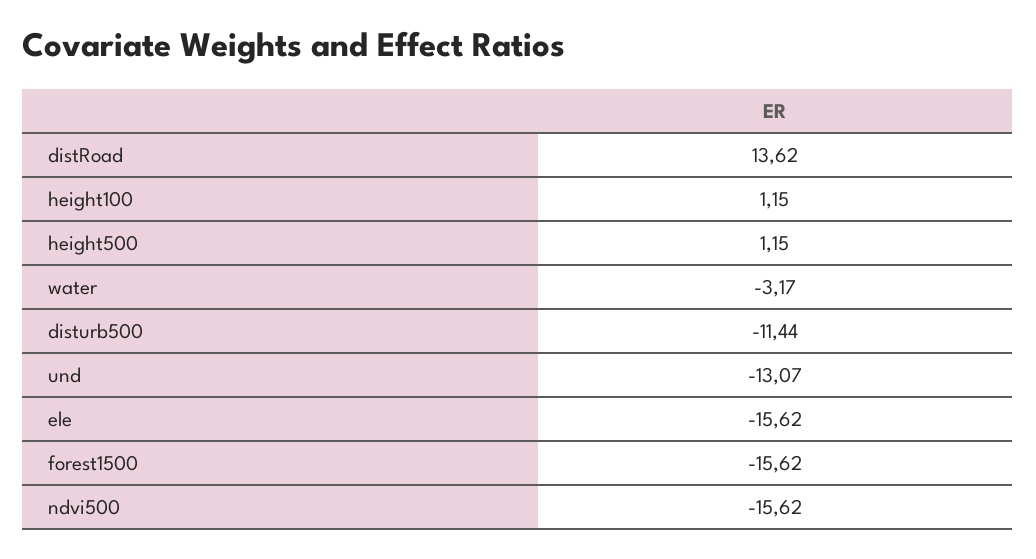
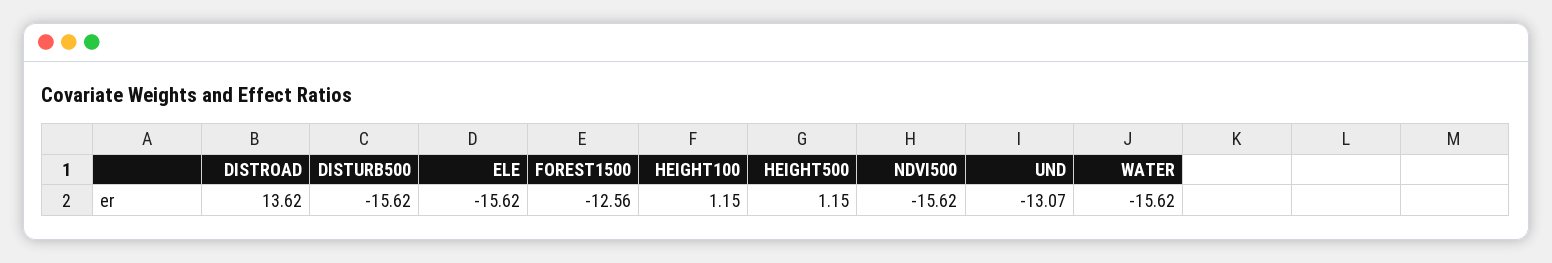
water: -3.17 -> -15.62
disturb500: -11.44 -> -15.62
forest1500: -15.62 -> -12.56

